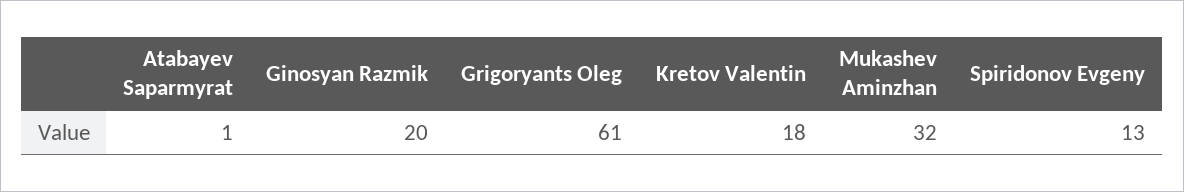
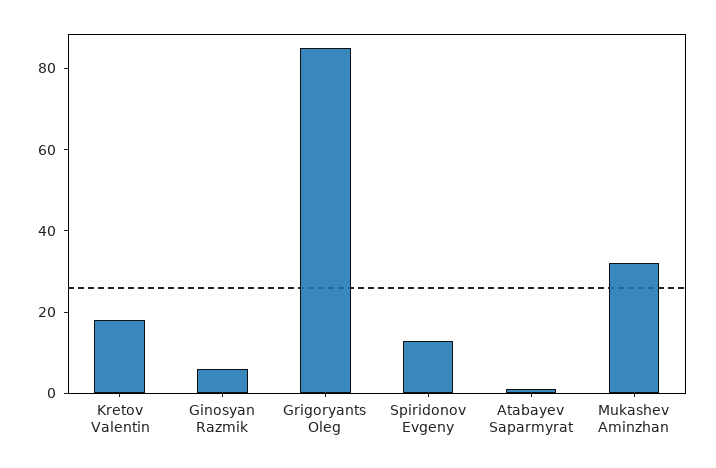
Ginosyan Razmik: 20 -> 5
Grigoryants Oleg: 61 -> 85

